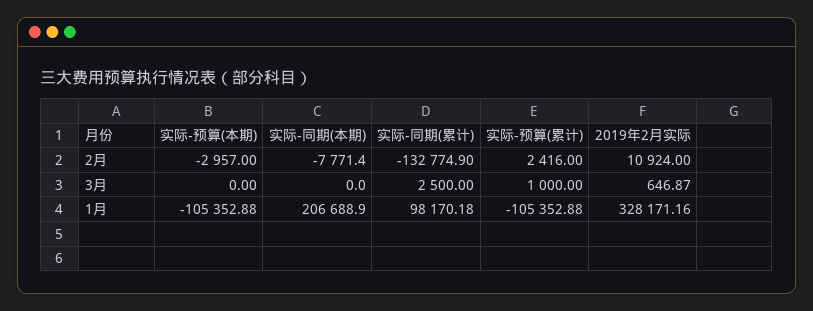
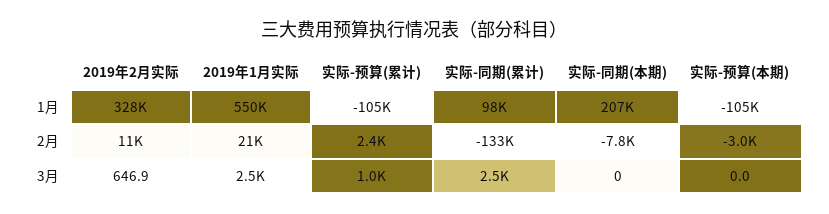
2019年1月实际, 1月: none -> 550000
2019年1月实际, 2月: none -> 21000
2019年1月实际, 3月: none -> 2500

